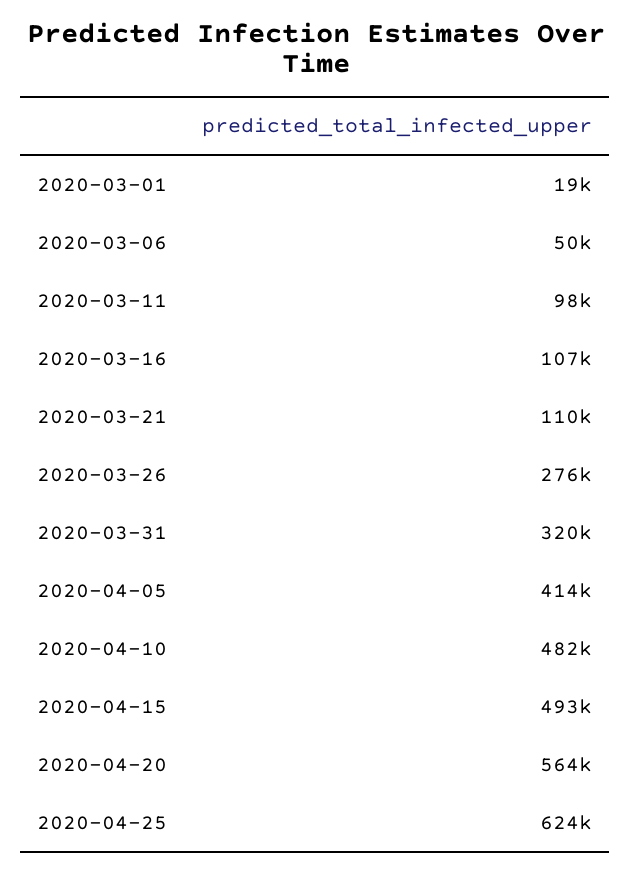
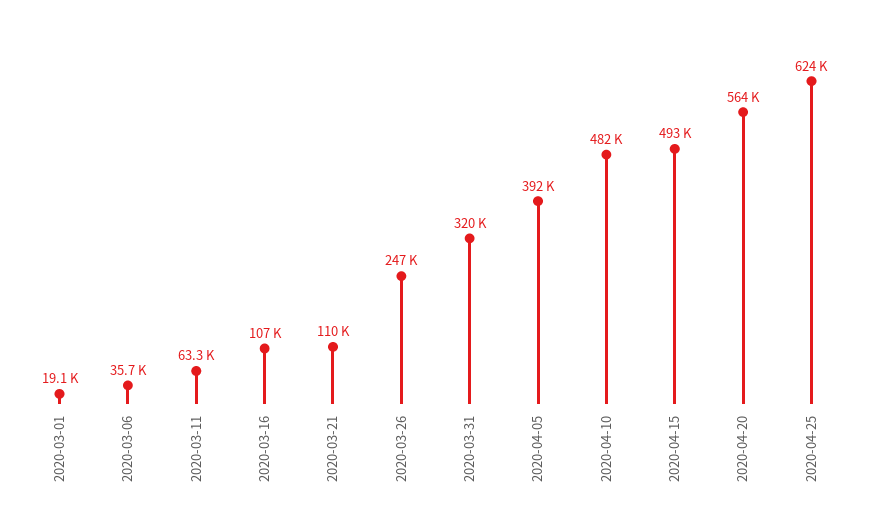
2020-03-06: 50000 -> 35700
2020-03-11: 98000 -> 63300
2020-03-26: 276000 -> 247000
2020-04-05: 414000 -> 392000

